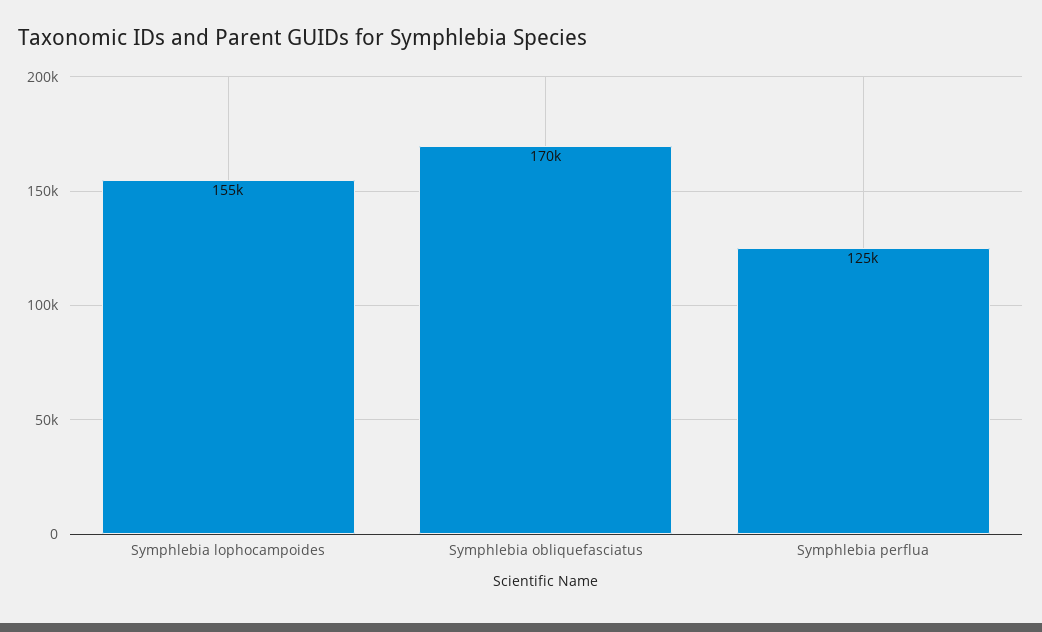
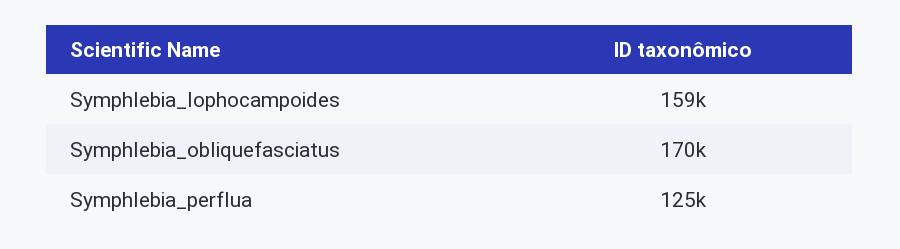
Symphlebia lophocampoides: 155000 -> 159000

